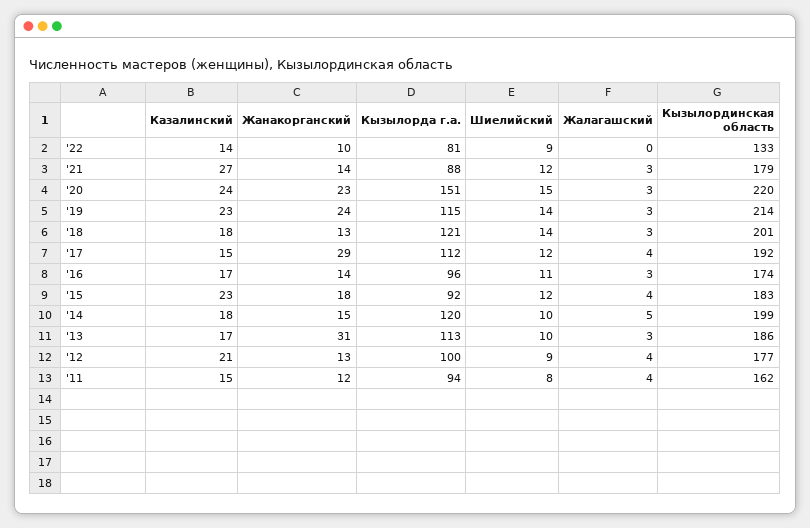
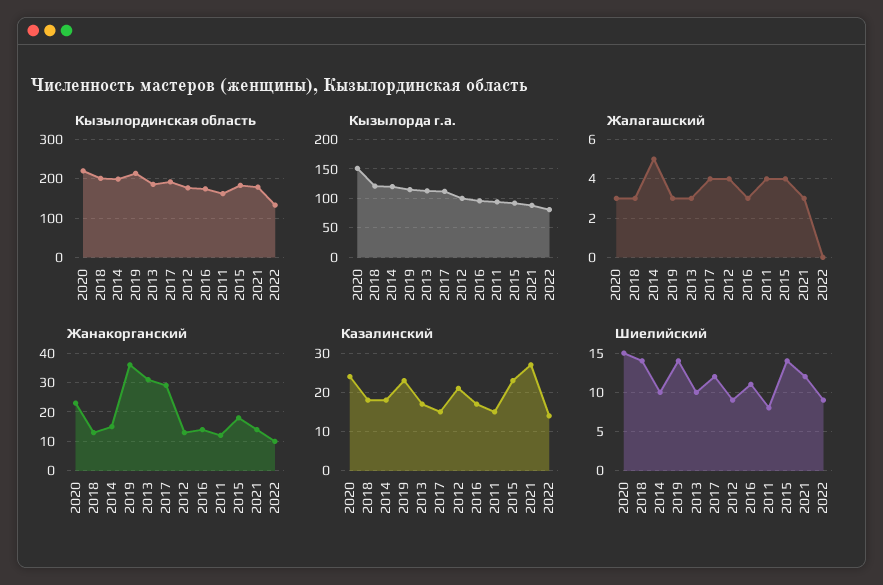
Жанакорганский, '19: 24 -> 35
Шиелийский, '15: 12 -> 14

